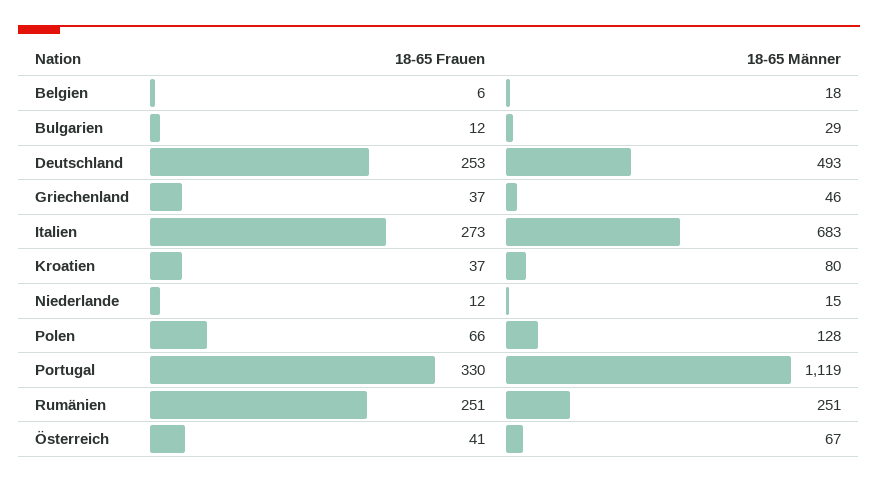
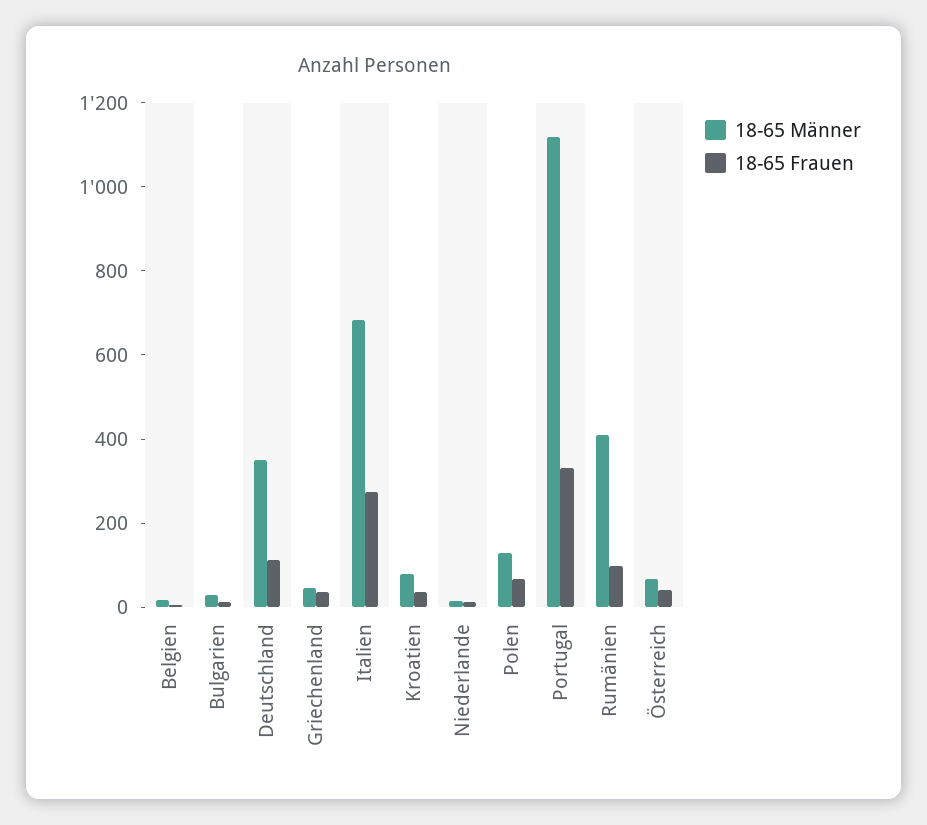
18-65 Frauen, Deutschland: 253 -> 100
18-65 Männer, Deutschland: 493 -> 350
18-65 Frauen, Rumänien: 251 -> 100
18-65 Männer, Rumänien: 251 -> 400

